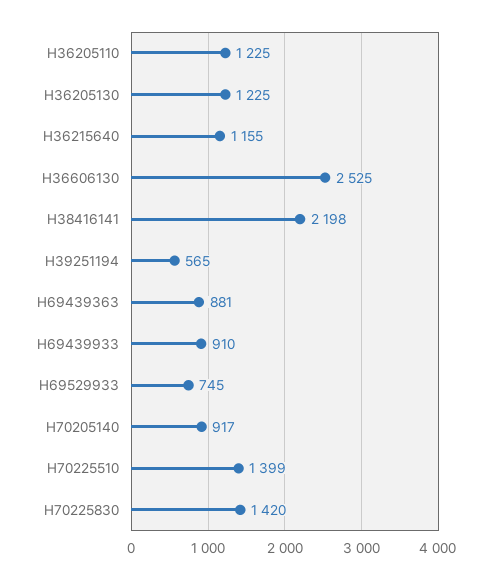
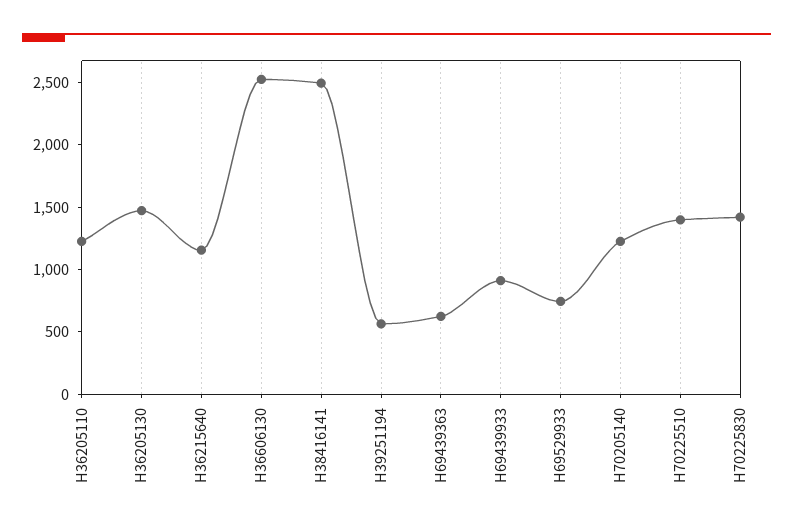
H36205130: 1225 -> 1500
H38416141: 2198 -> 2500
H69439363: 881 -> 600
H70205140: 917 -> 1200

